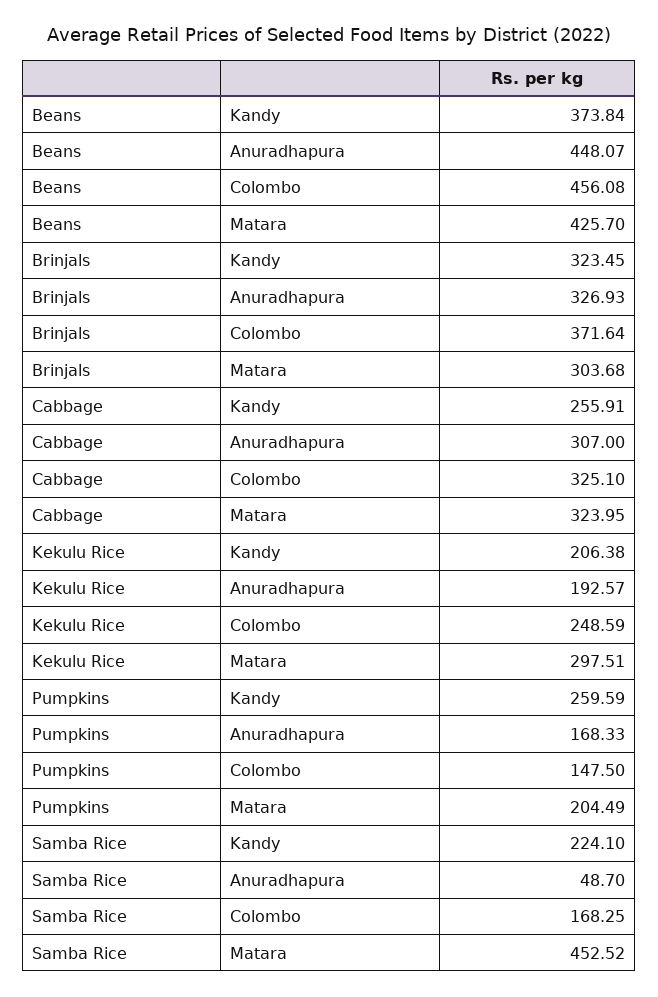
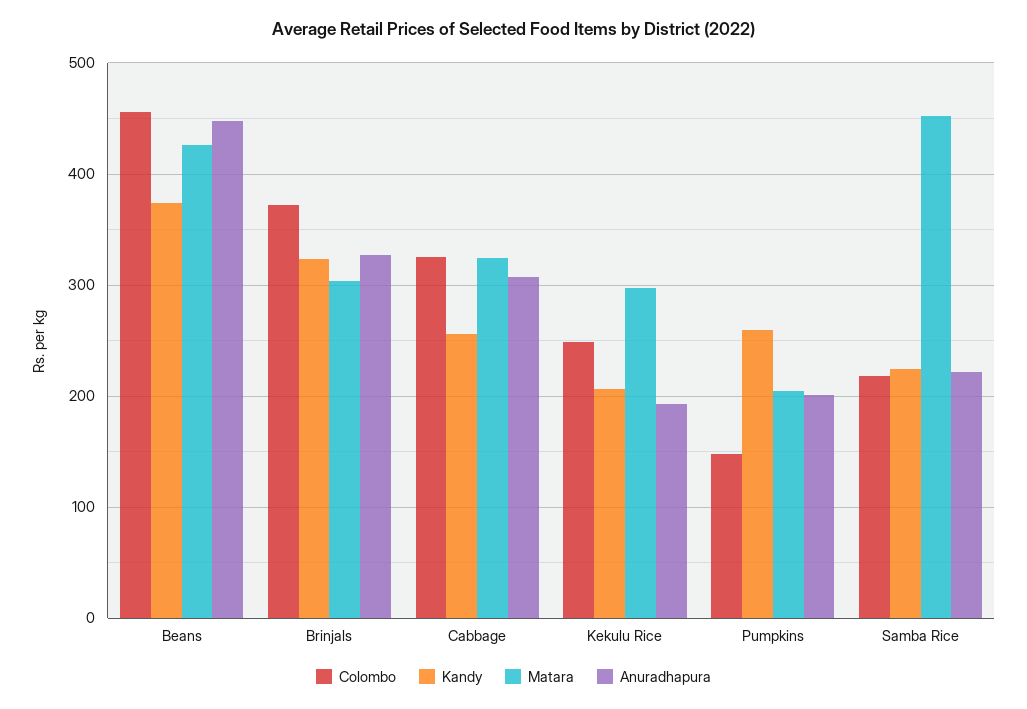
Anuradhapura, Pumpkins: 168.33 -> 200
Anuradhapura, Samba Rice: 48.7 -> 220
Colombo, Samba Rice: 168.25 -> 220

